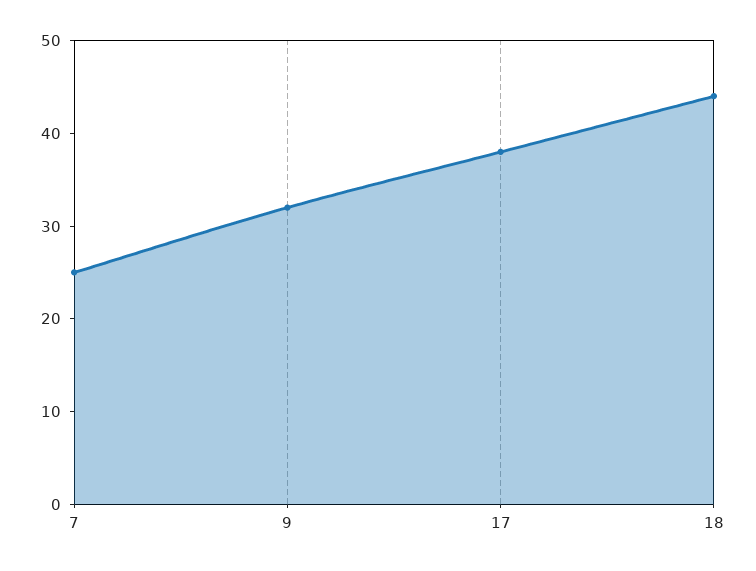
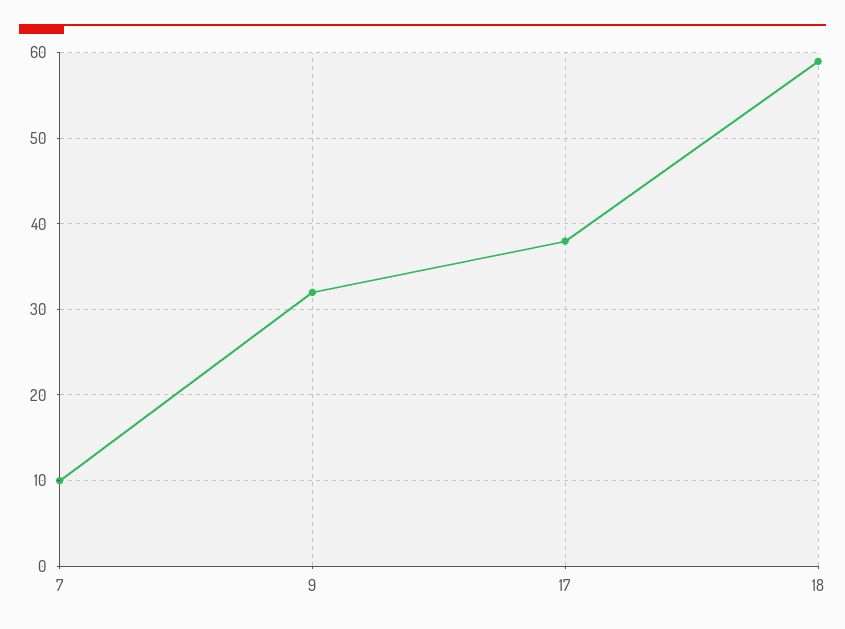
7: 25 -> 10
18: 44 -> 59

